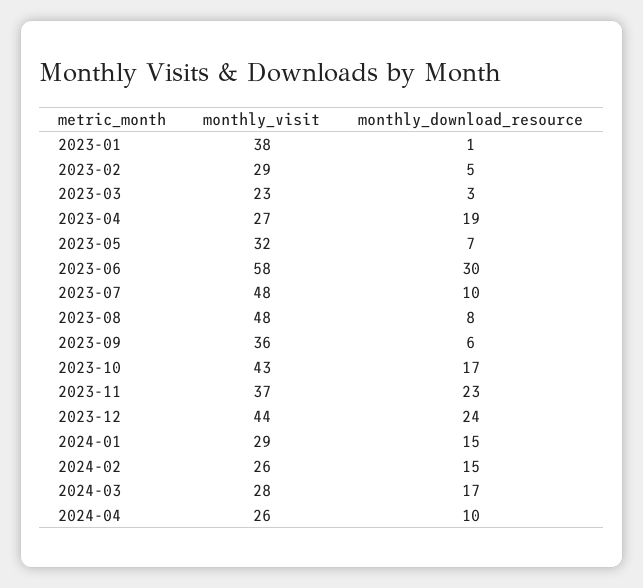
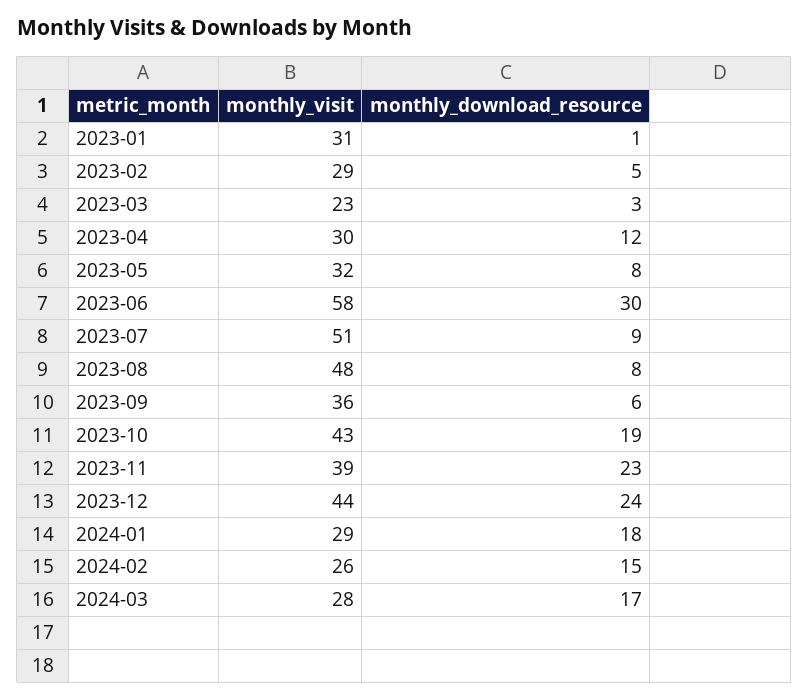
monthly_visit, 2023-01: 38 -> 31
monthly_visit, 2023-04: 27 -> 30
monthly_download_resource, 2023-04: 19 -> 12
monthly_download_resource, 2023-05: 7 -> 8
monthly_visit, 2023-07: 48 -> 51
monthly_download_resource, 2023-07: 10 -> 9
monthly_download_resource, 2023-10: 17 -> 19
monthly_visit, 2023-11: 37 -> 39
monthly_download_resource, 2024-01: 15 -> 18
monthly_visit, 2024-04: 26 -> none
monthly_download_resource, 2024-04: 10 -> none

